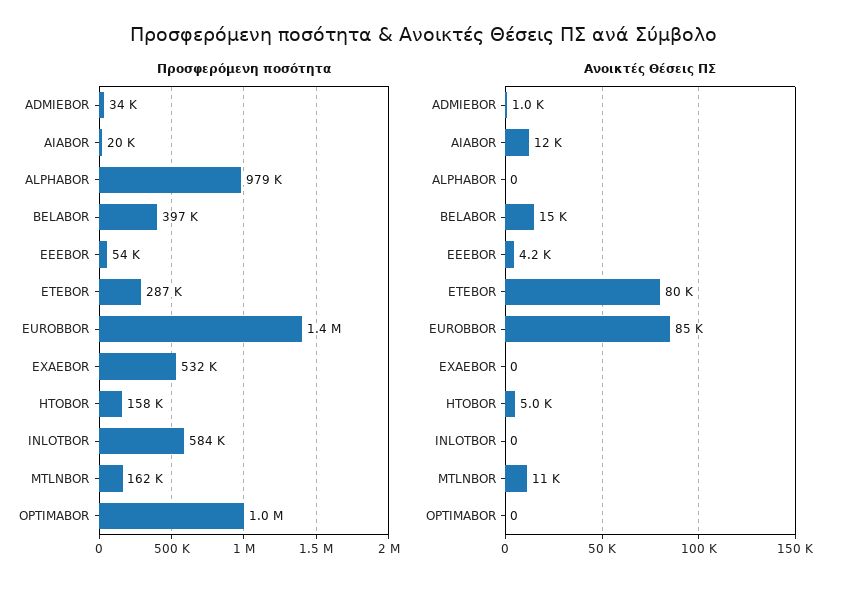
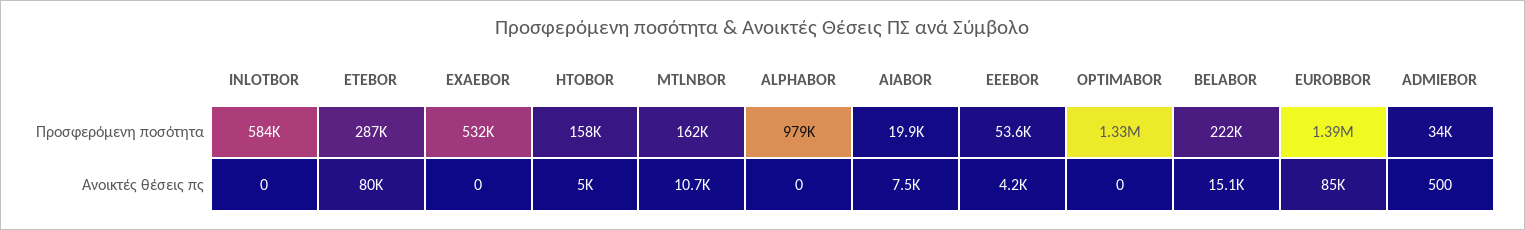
Προσφερόμενη ποσότητα, BELABOR: 397000 -> 222000
Προσφερόμενη ποσότητα, OPTIMABOR: 1000000 -> 1330000
Ανοικτές Θέσεις ΠΣ, ADMIEBOR: 1000 -> 500
Ανοικτές Θέσεις ΠΣ, AIABOR: 12000 -> 7500

